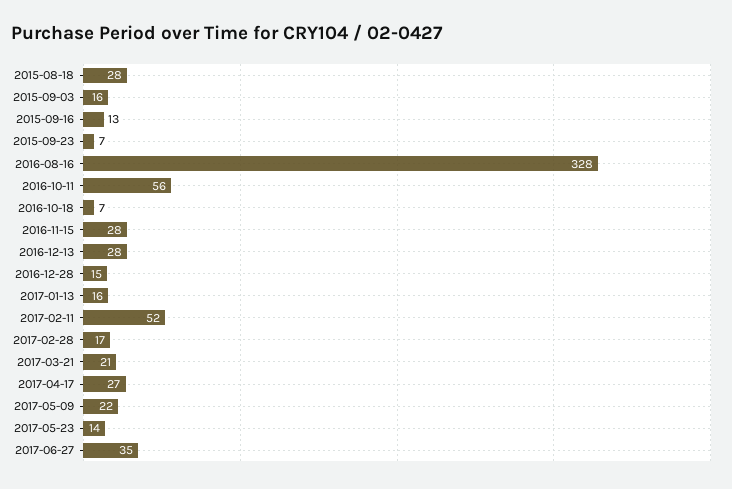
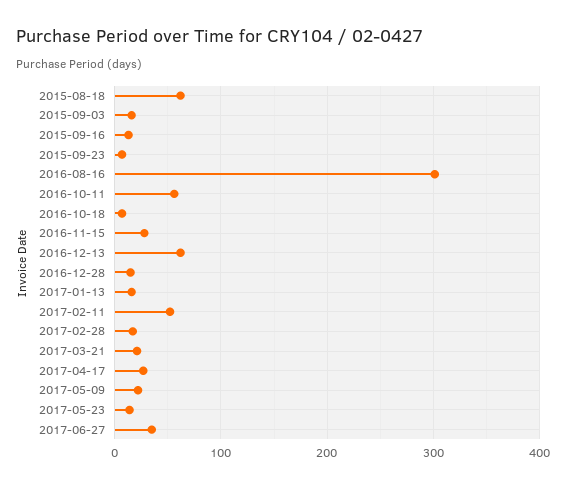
2015-08-18: 28 -> 60
2016-08-16: 328 -> 300
2016-12-13: 28 -> 60

